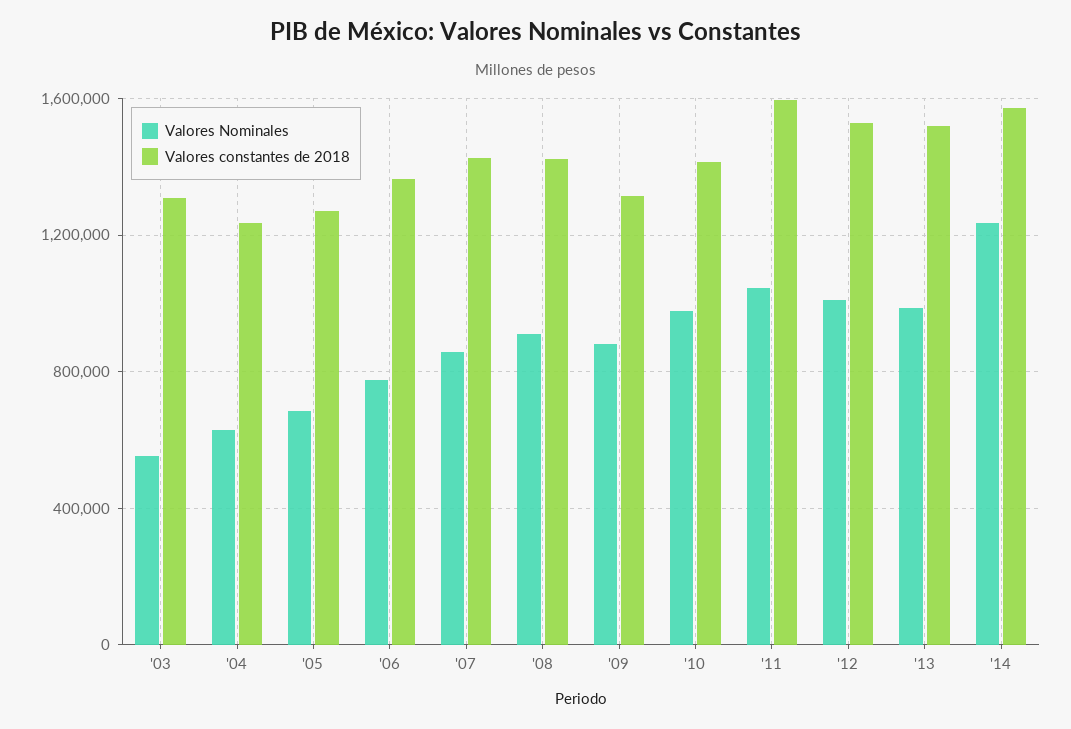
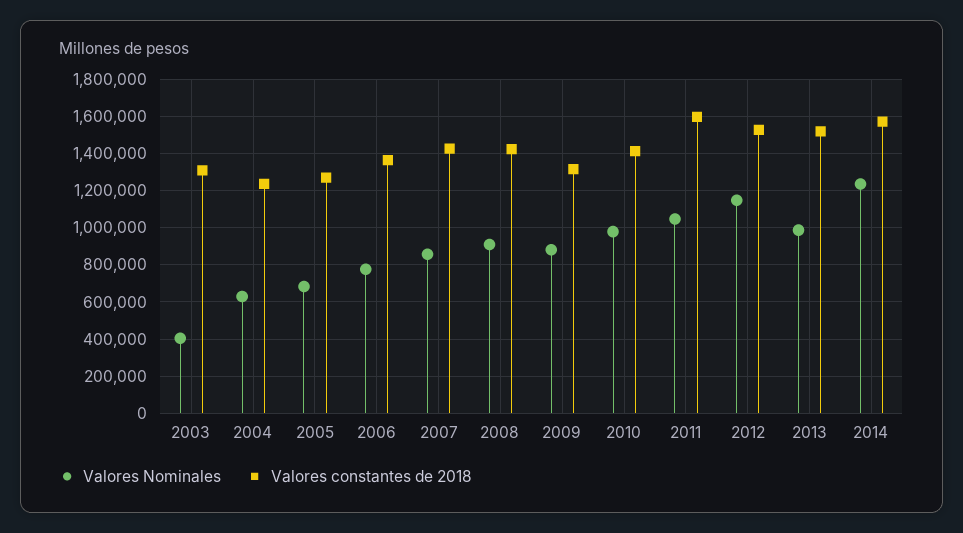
Valores Nominales, '03: 550000 -> 400000
Valores Nominales, '12: 1000000 -> 1150000

